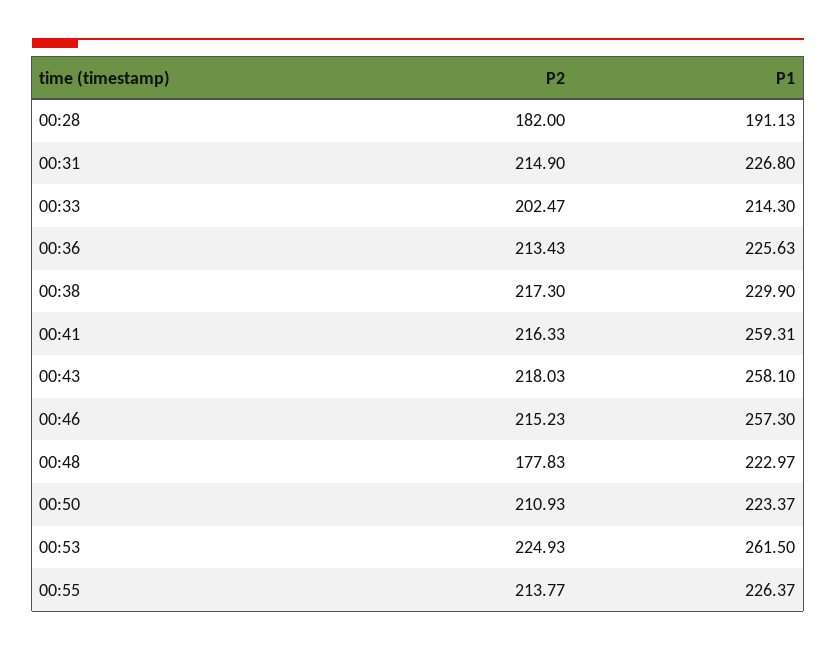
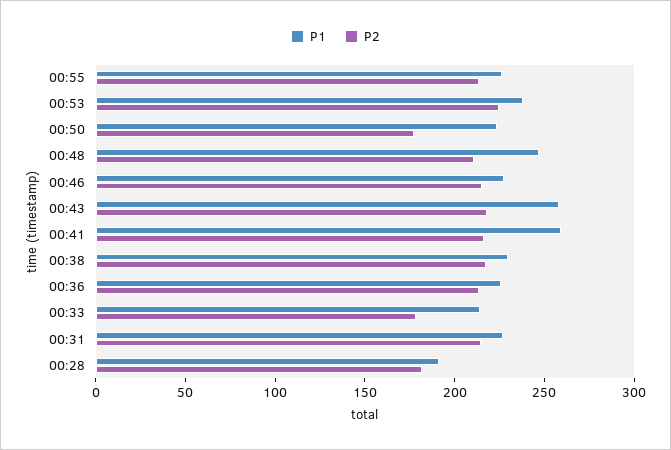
P2, 00:33: 202.47 -> 180
P1, 00:46: 257.3 -> 230
P2, 00:48: 177.83 -> 210
P1, 00:48: 222.97 -> 250
P2, 00:50: 210.93 -> 180
P1, 00:53: 261.5 -> 240

